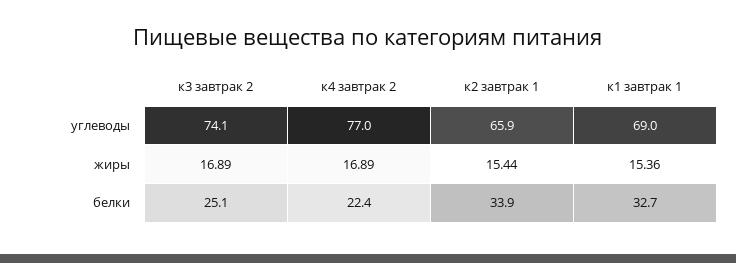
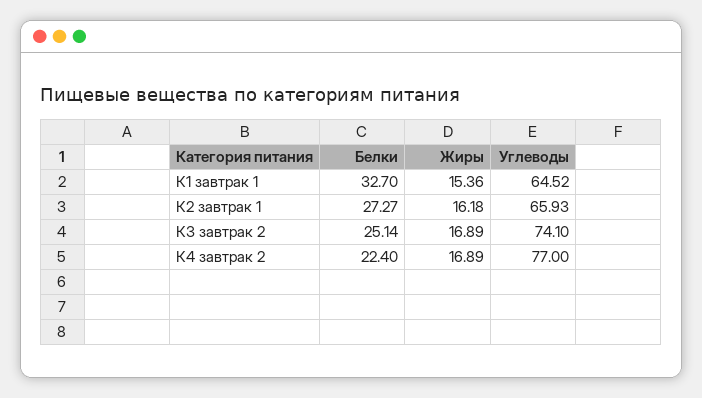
к1 завтрак 1, углеводы: 69 -> 64.52
к2 завтрак 1, жиры: 15.44 -> 16.18
к2 завтрак 1, белки: 33.9 -> 27.27

